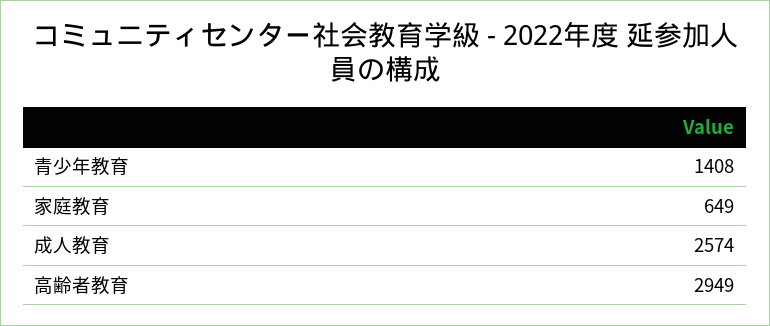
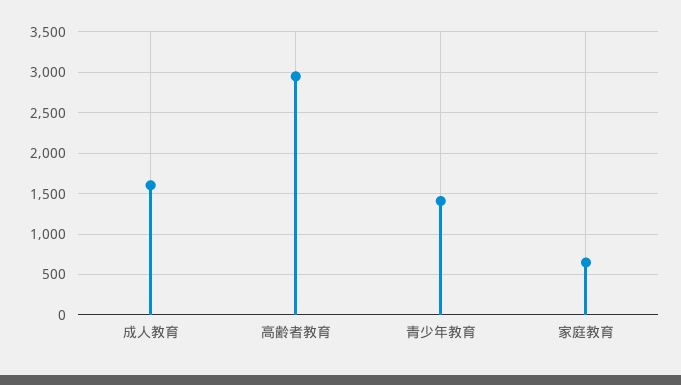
成人教育: 2574 -> 1600

